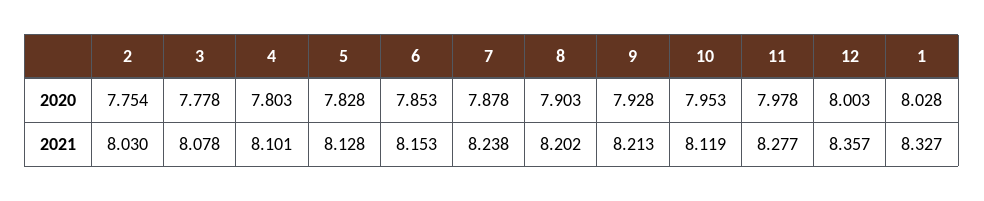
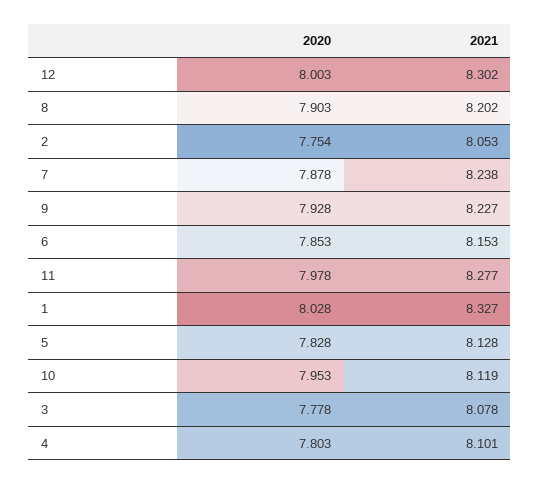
2, 2021: 8.03 -> 8.053
9, 2021: 8.213 -> 8.227
12, 2021: 8.357 -> 8.302

